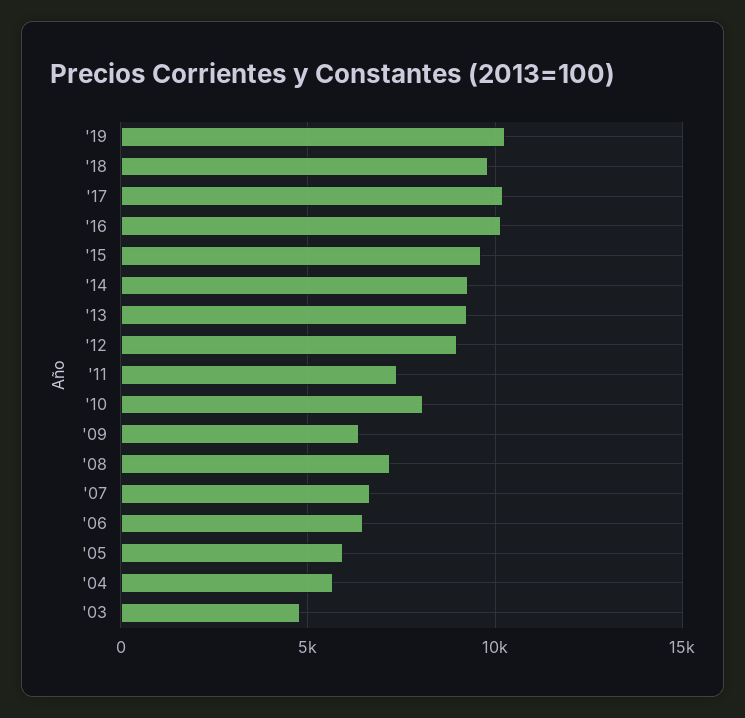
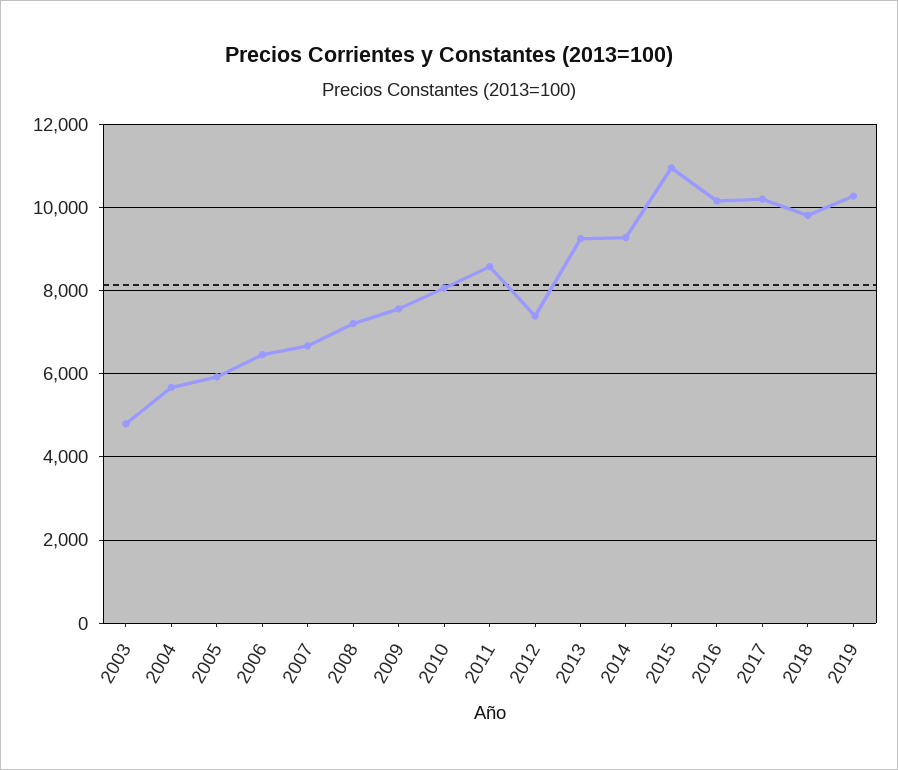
'15: 9500 -> 11000
'12: 9000 -> 7400
'11: 7500 -> 8600
'09: 6500 -> 7600

